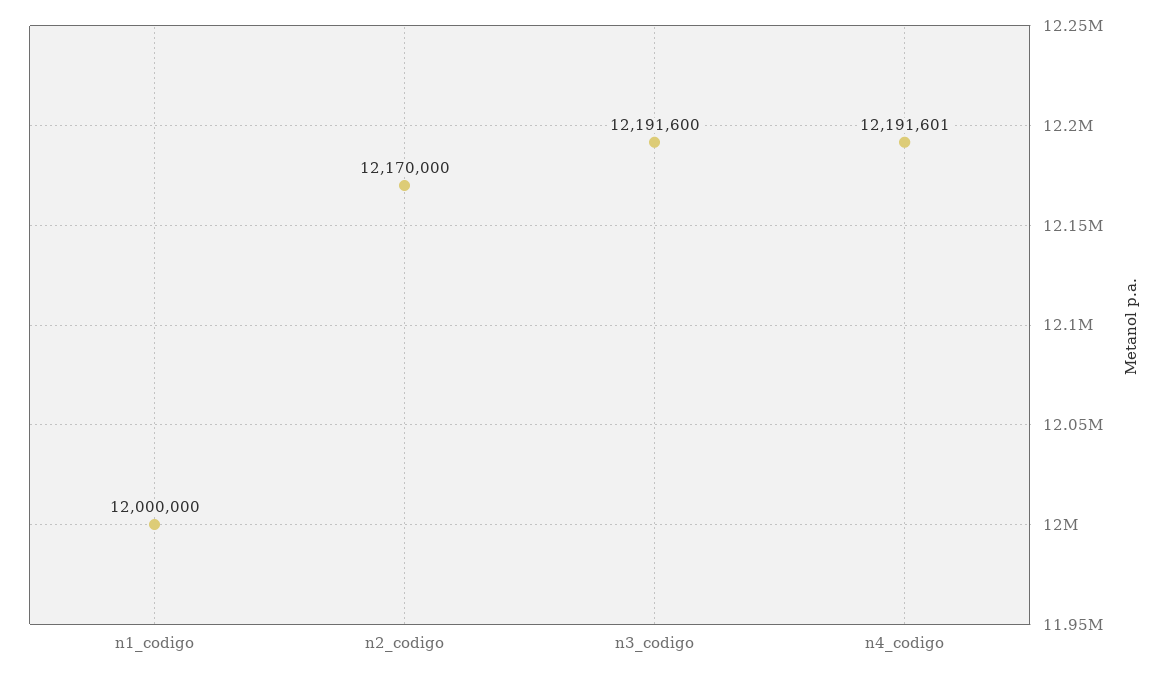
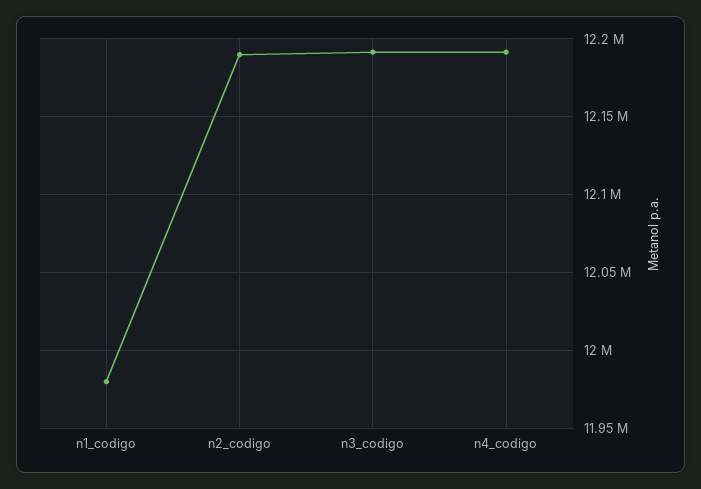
n1_codigo: 12000000 -> 11980000
n2_codigo: 12170000 -> 12190000

